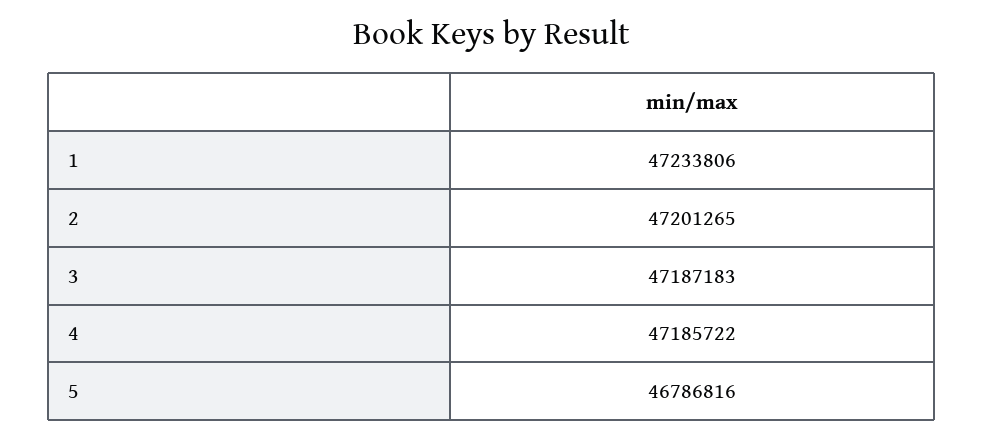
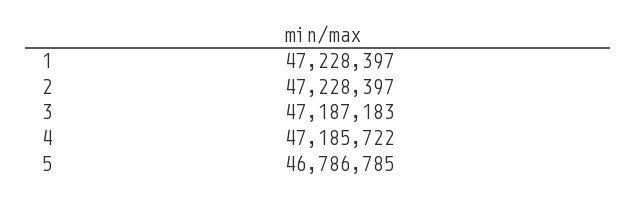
1: 47233806 -> 47228397
2: 47201265 -> 47228397
5: 46786816 -> 46786785

